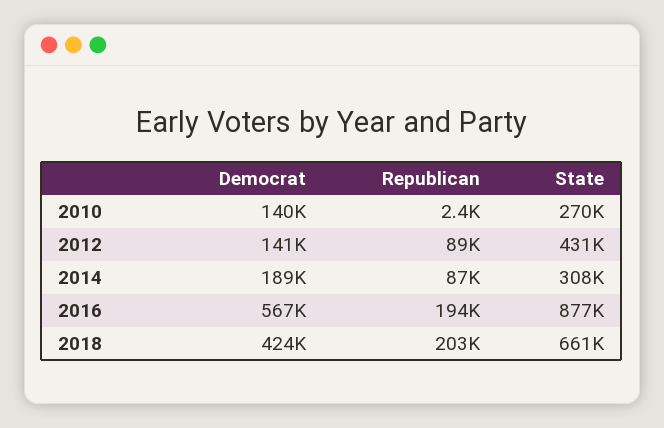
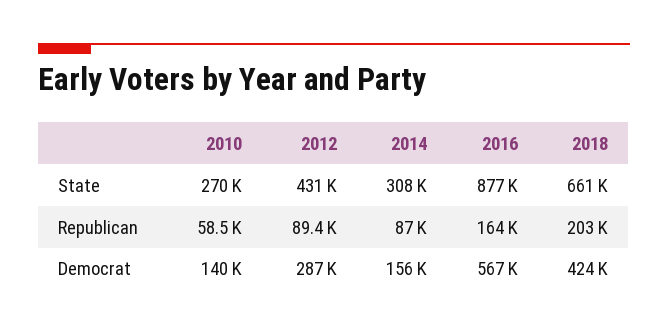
Republican, 2010: 2400 -> 58500
Democrat, 2012: 141000 -> 287000
Democrat, 2014: 189000 -> 156000
Republican, 2016: 194000 -> 164000

